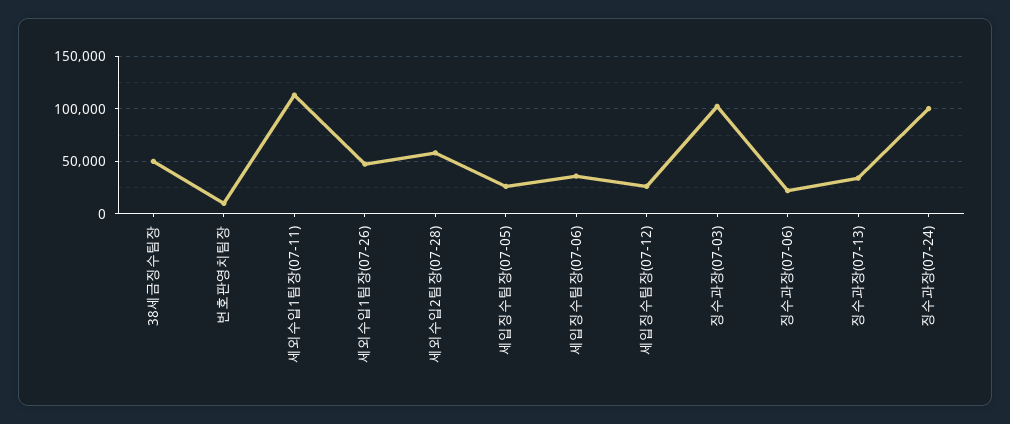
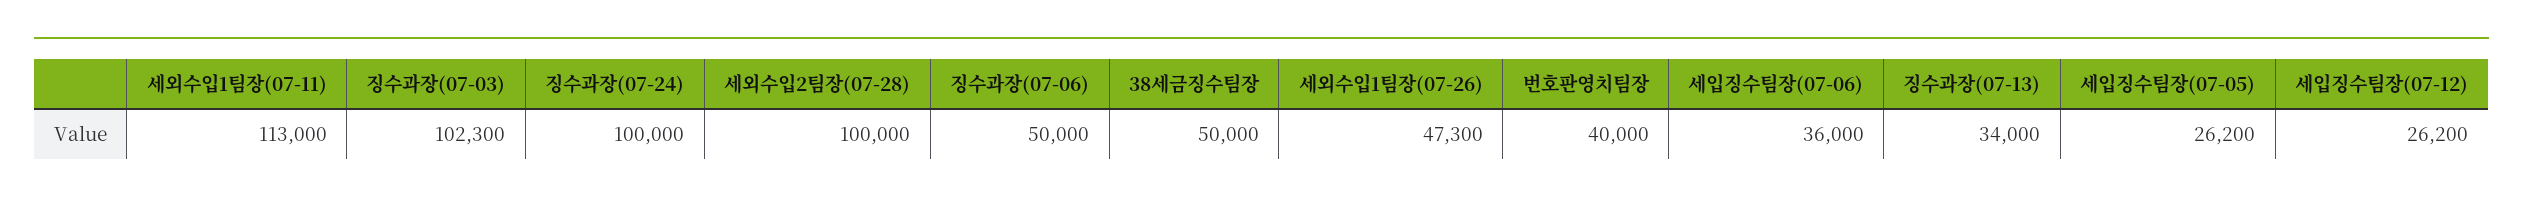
번호판영치팀장: 10000 -> 40000
세외수입2팀장(07-28): 60000 -> 100000
징수과장(07-06): 20000 -> 50000

